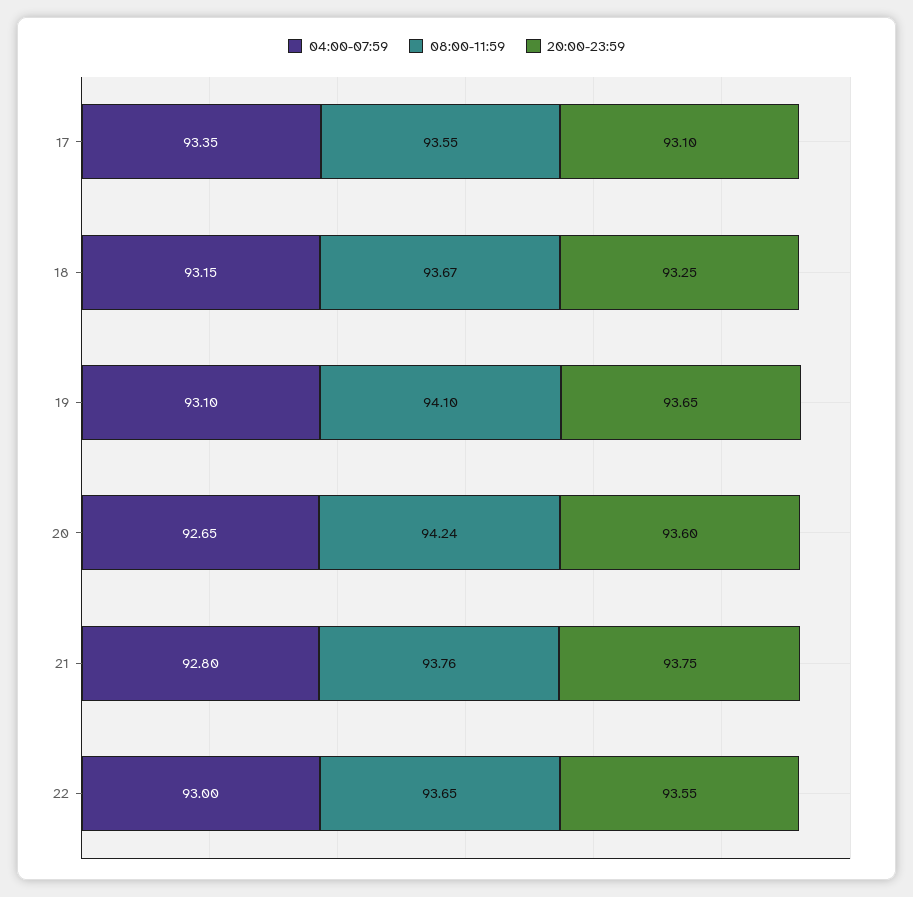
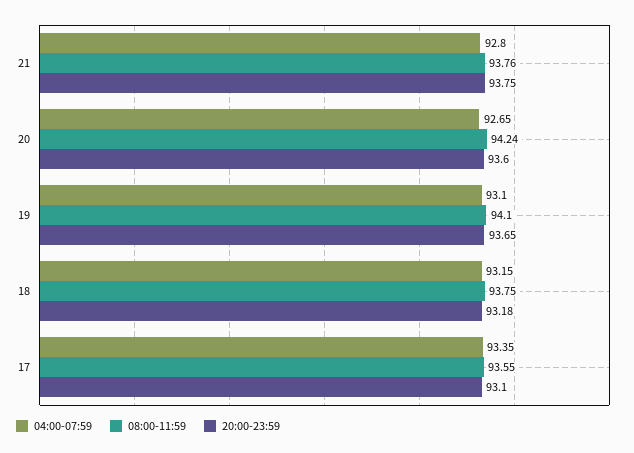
08:00-11:59, 18: 93.67 -> 93.75
20:00-23:59, 18: 93.25 -> 93.18
04:00-07:59, 22: 93 -> none
08:00-11:59, 22: 93.65 -> none
20:00-23:59, 22: 93.55 -> none

